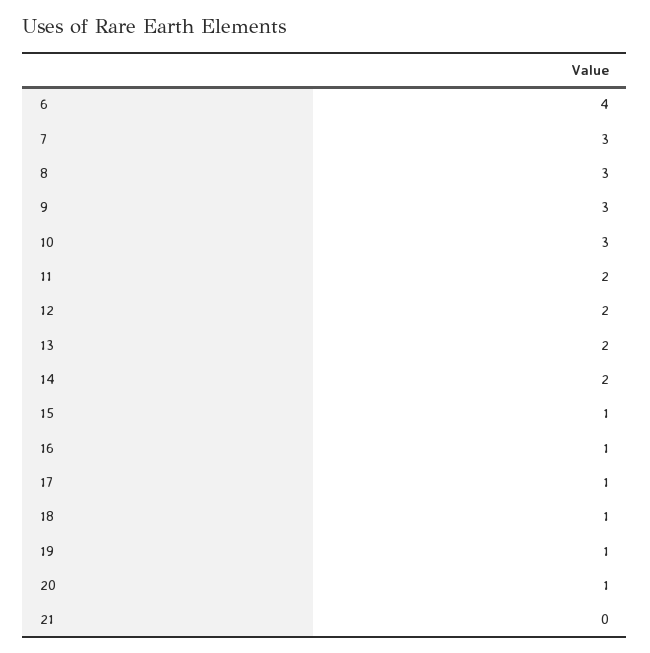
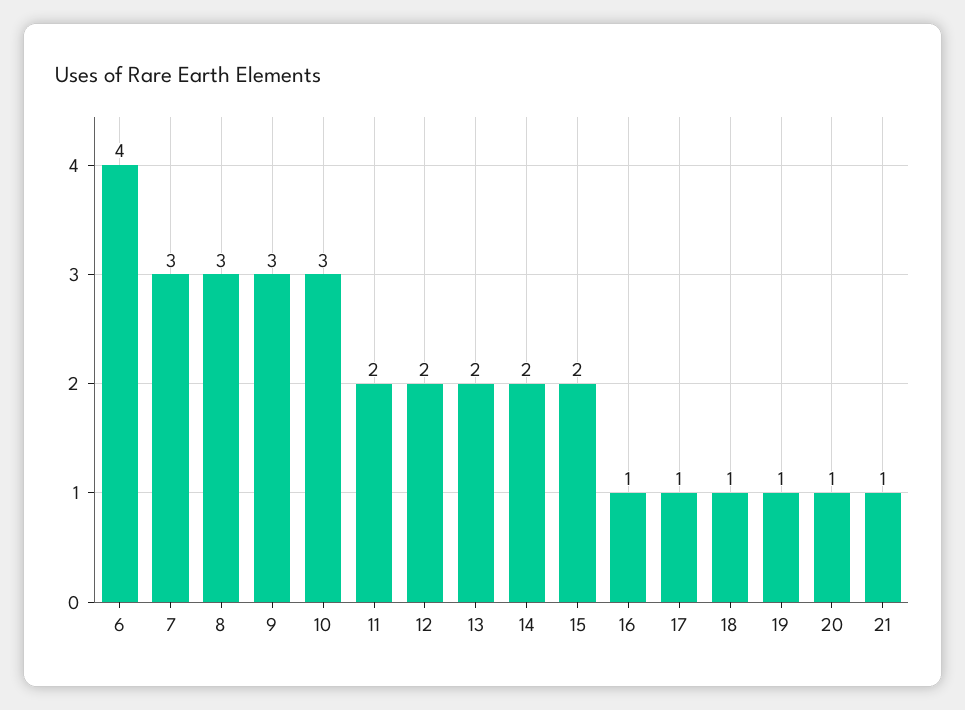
15: 1 -> 2
21: 0 -> 1

